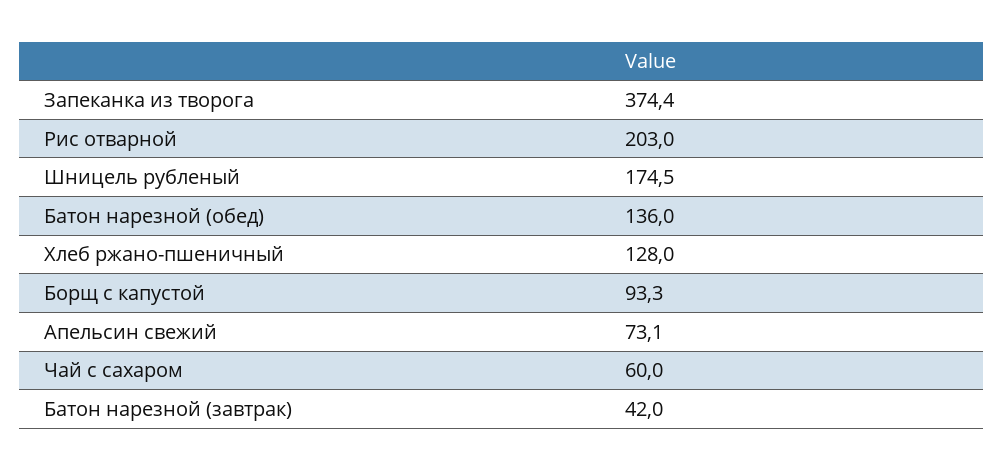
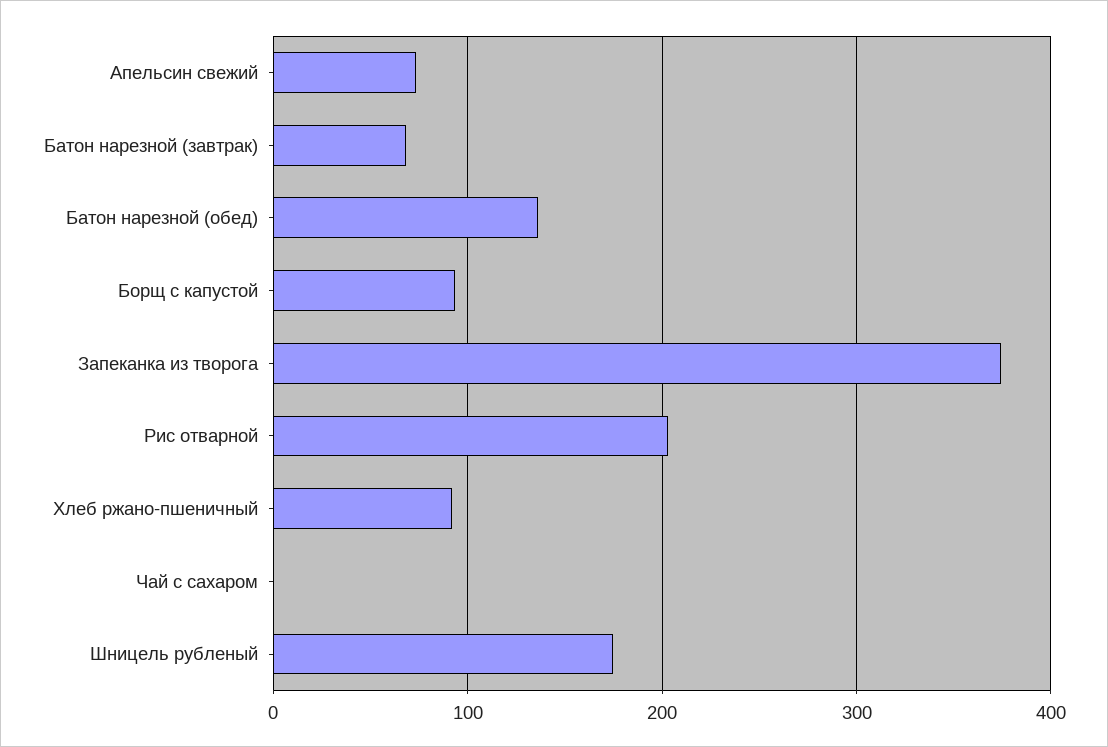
Хлеб ржано-пшеничный: 128 -> 90
Чай с сахаром: 60 -> 0
Батон нарезной (завтрак): 42 -> 70

